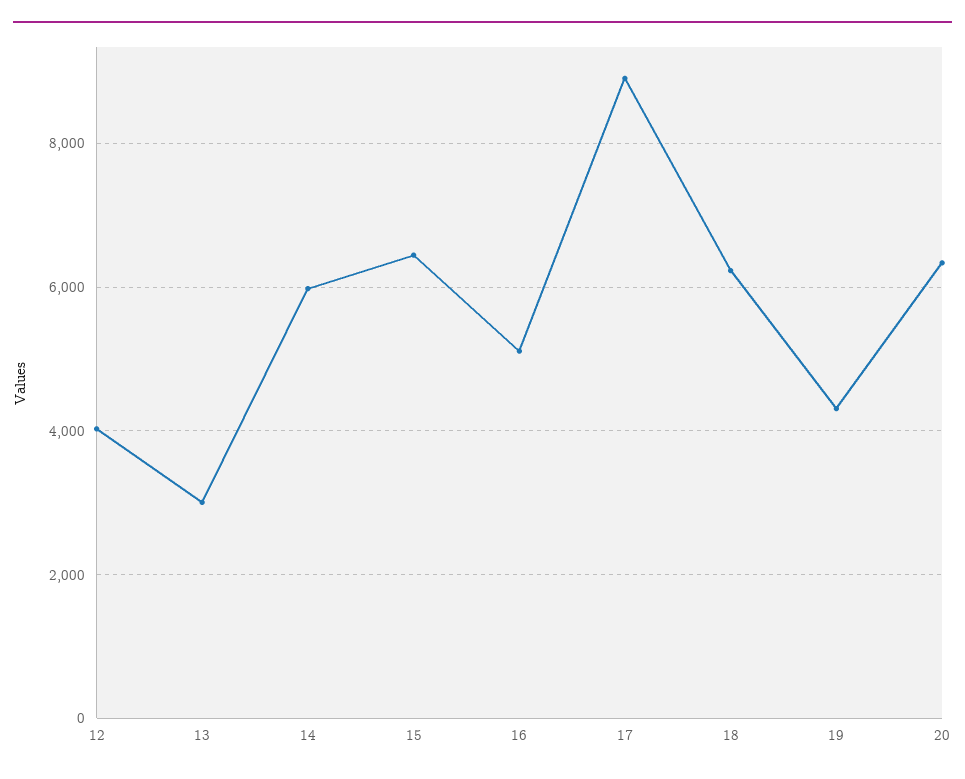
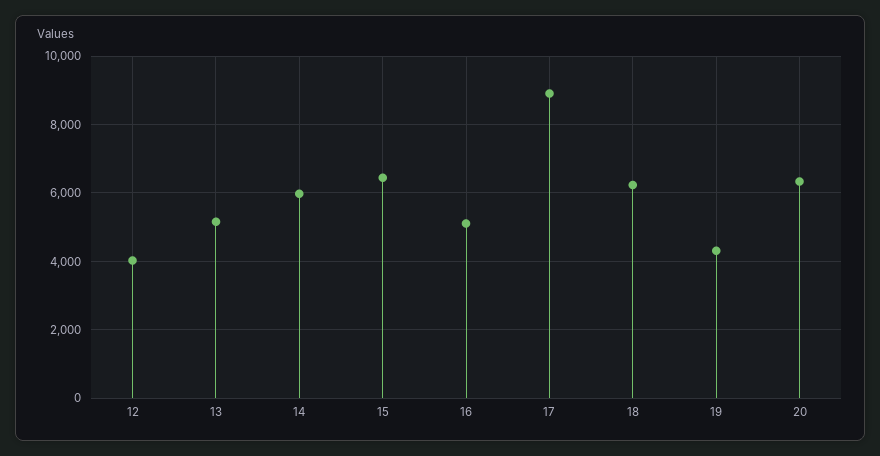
13: 3000 -> 5200

